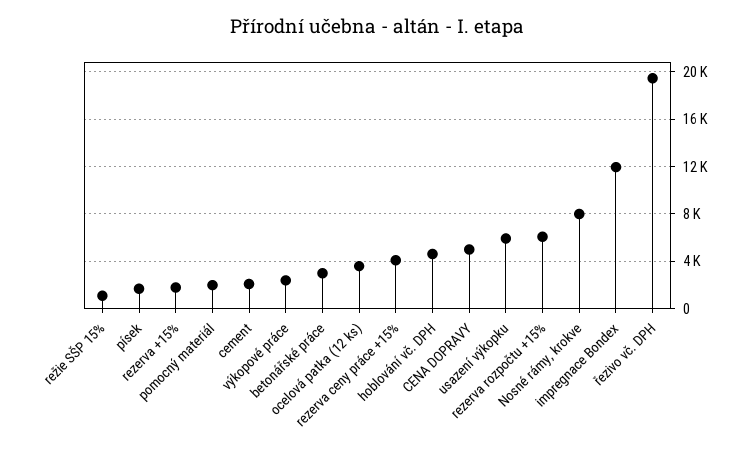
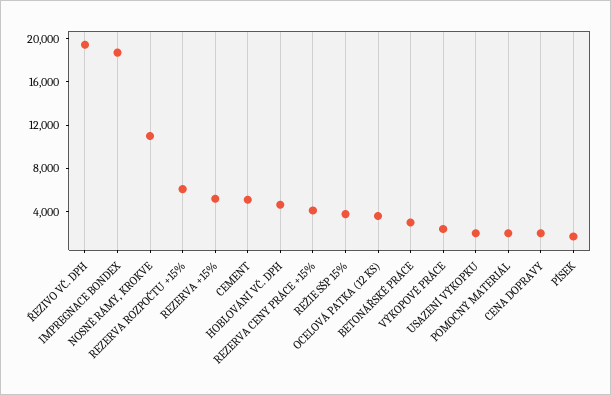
režie SŠP 15%: 1000 -> 4000
rezerva +15%: 2000 -> 5000
cement: 2000 -> 5000
CENA DOPRAVY: 5000 -> 2000
usazení výkopku: 6000 -> 2000
Nosné rámy, krokve: 8000 -> 11000
impregnace Bondex: 12000 -> 19000

